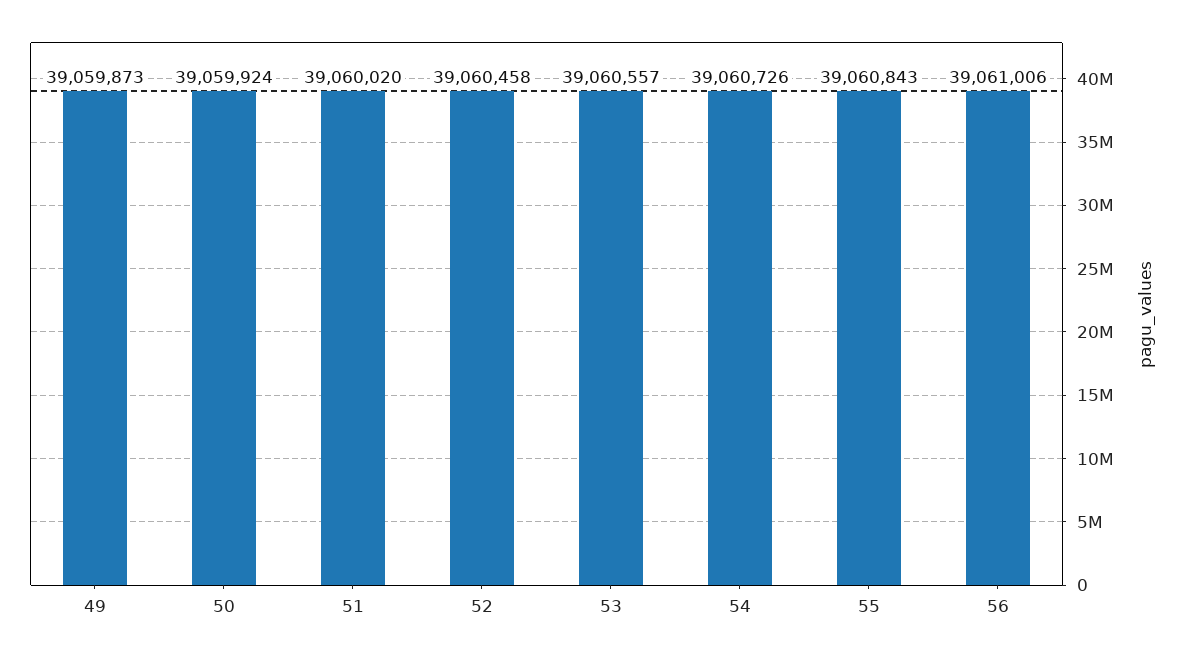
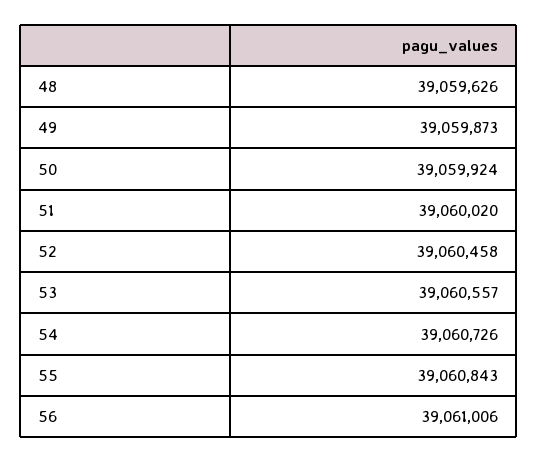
48: none -> 39059626

